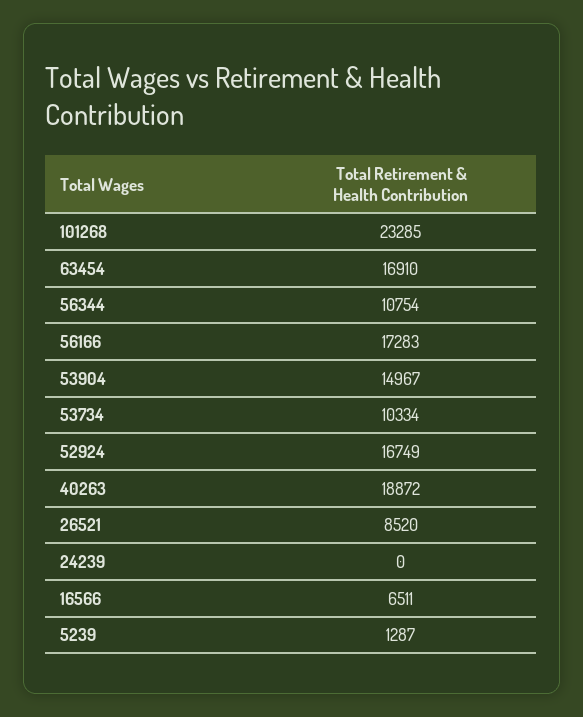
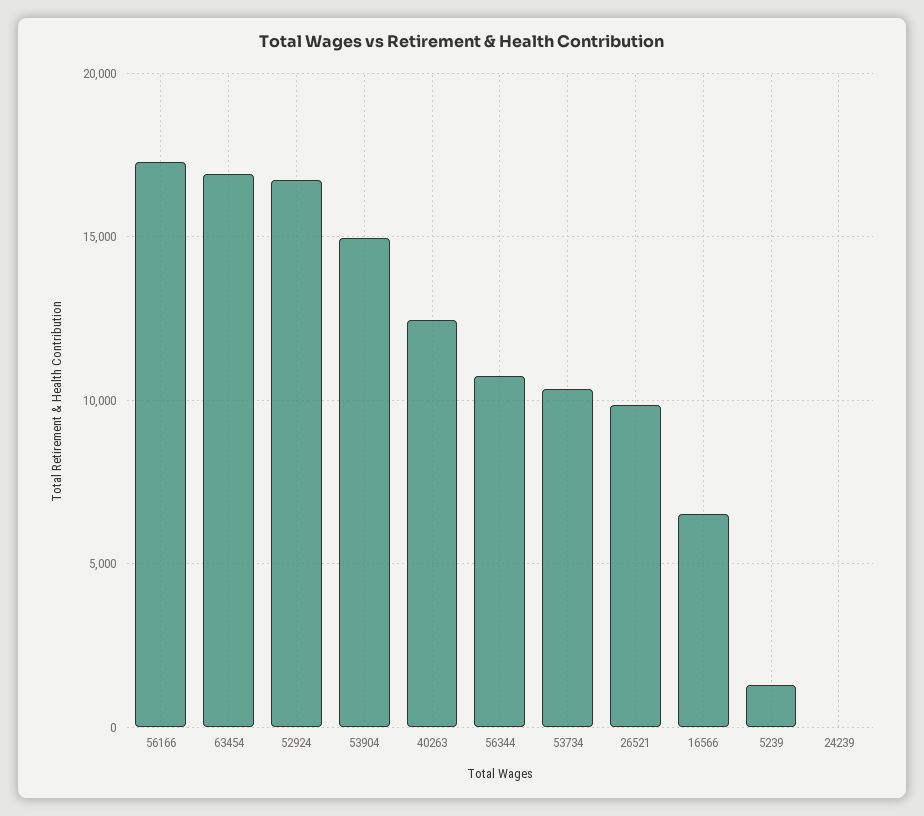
101268: 23285 -> none
40263: 18872 -> 12500
26521: 8520 -> 10000

